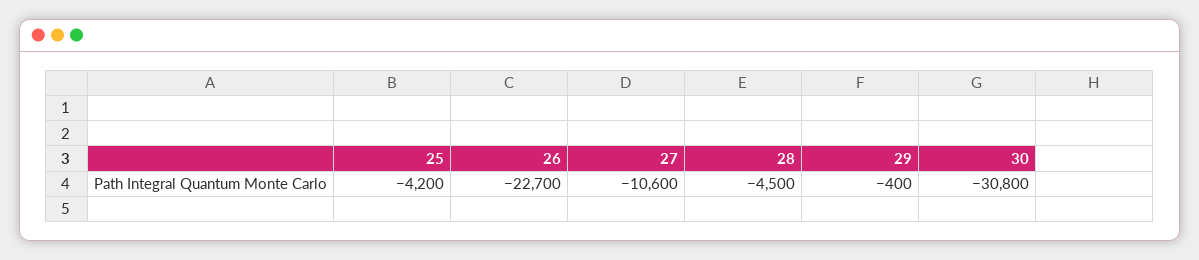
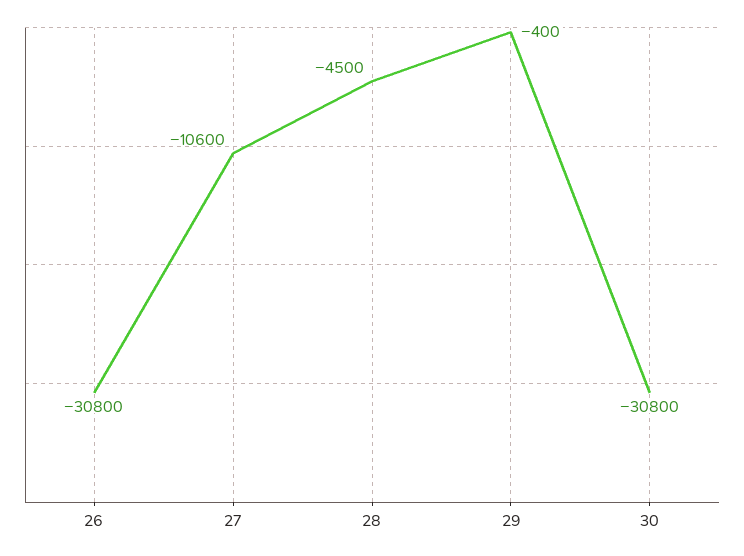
25: -4200 -> none
26: -22700 -> -30800

